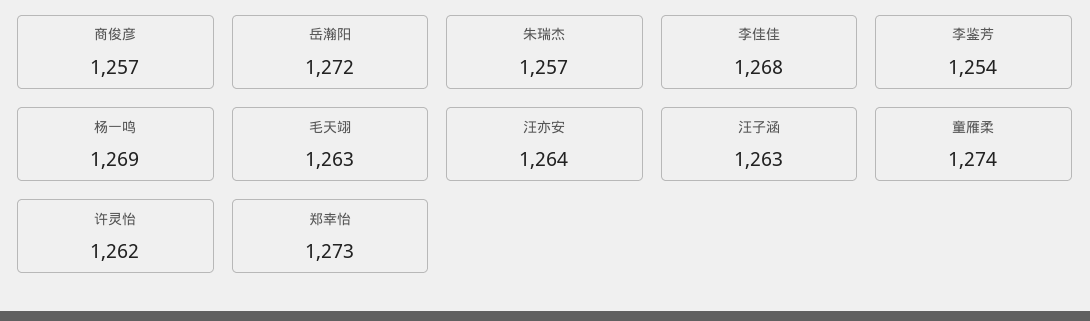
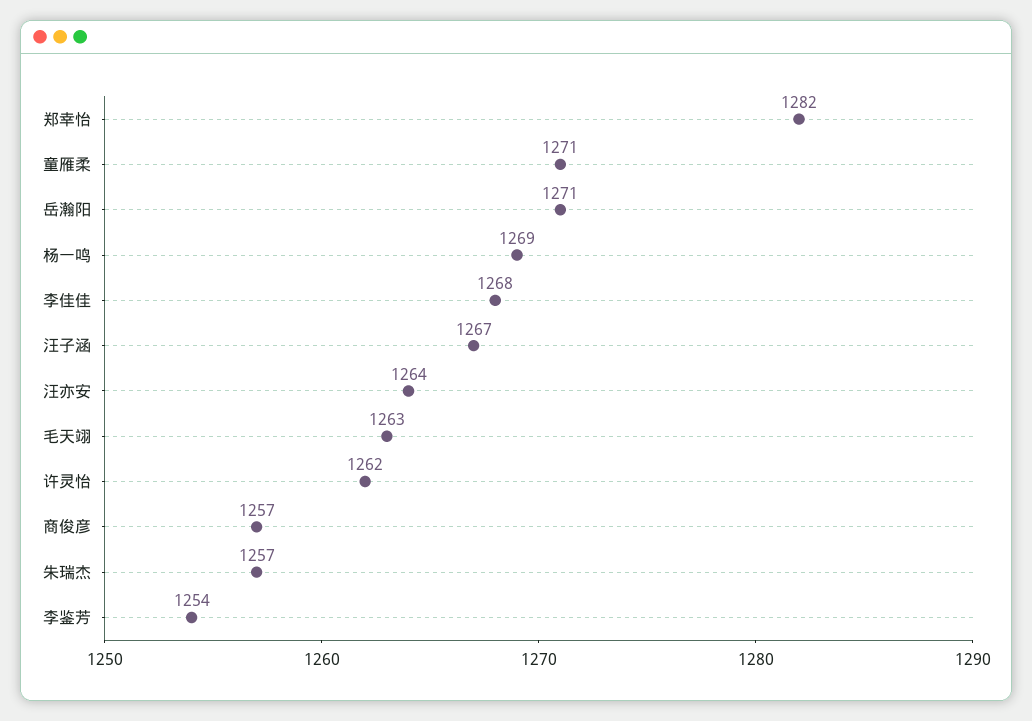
岳瀚阳: 1272 -> 1271
汪子涵: 1263 -> 1267
童雁柔: 1274 -> 1271
郑幸怡: 1273 -> 1282

